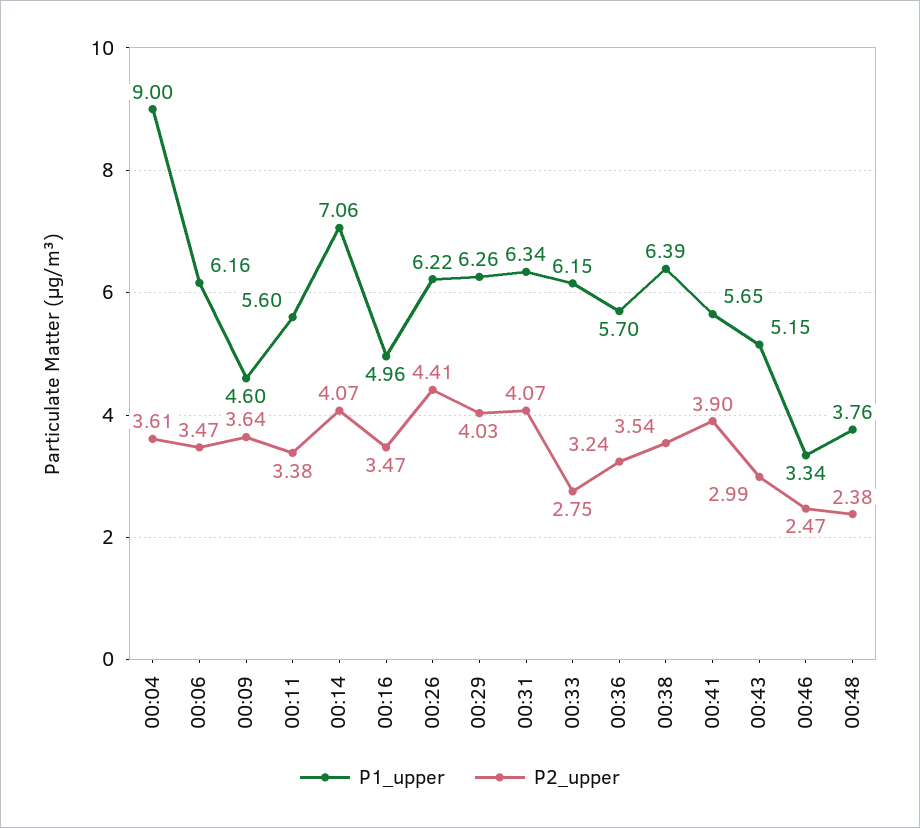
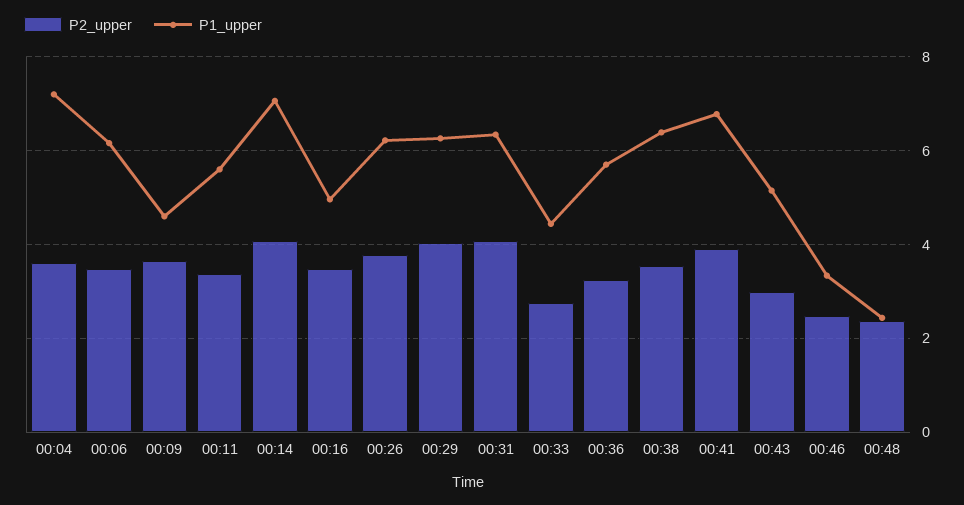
P1_upper, 00:04: 9 -> 7.2
P2_upper, 00:26: 4.41 -> 3.8
P1_upper, 00:33: 6.15 -> 4.4
P1_upper, 00:41: 5.65 -> 6.8
P1_upper, 00:48: 3.76 -> 2.4

